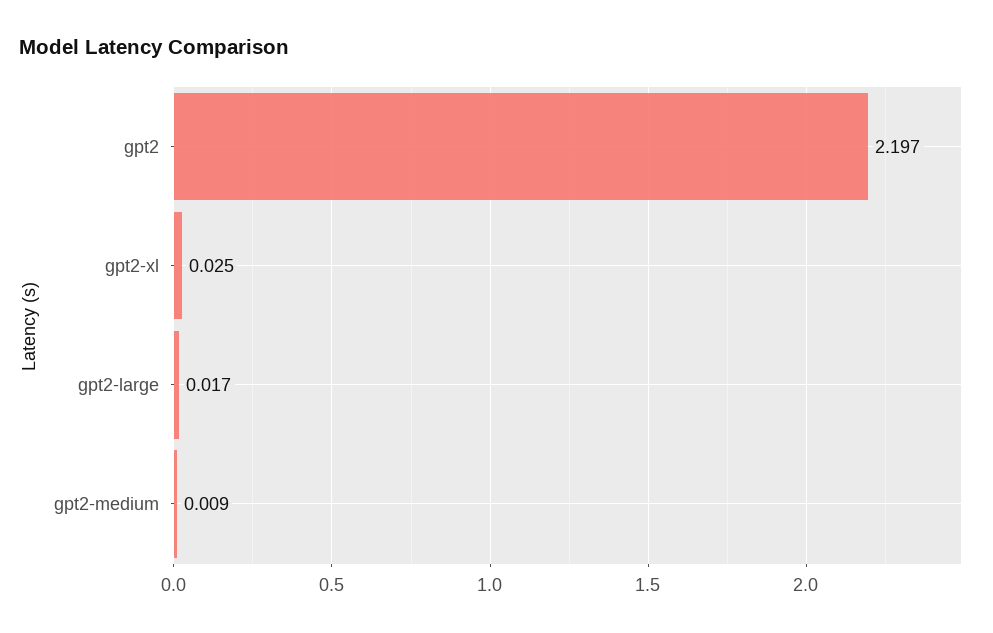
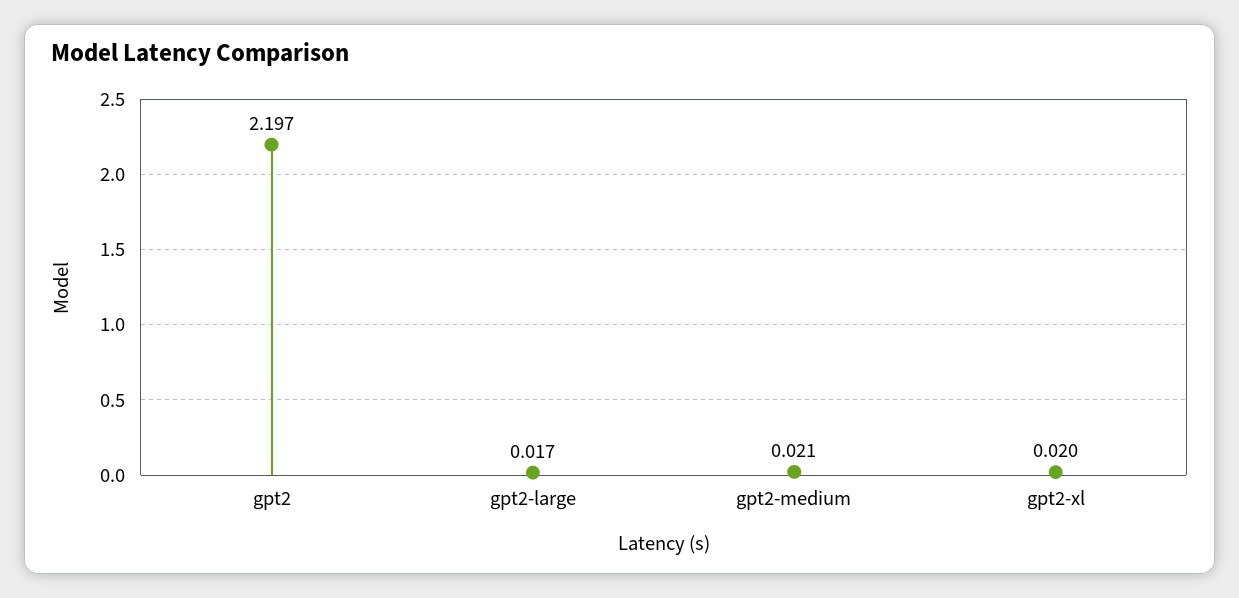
gpt2-xl: 0.025 -> 0.02
gpt2-medium: 0.009 -> 0.021

